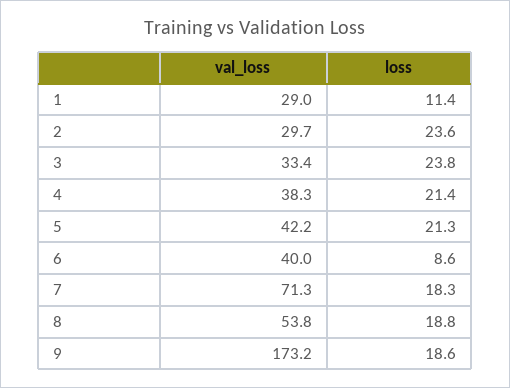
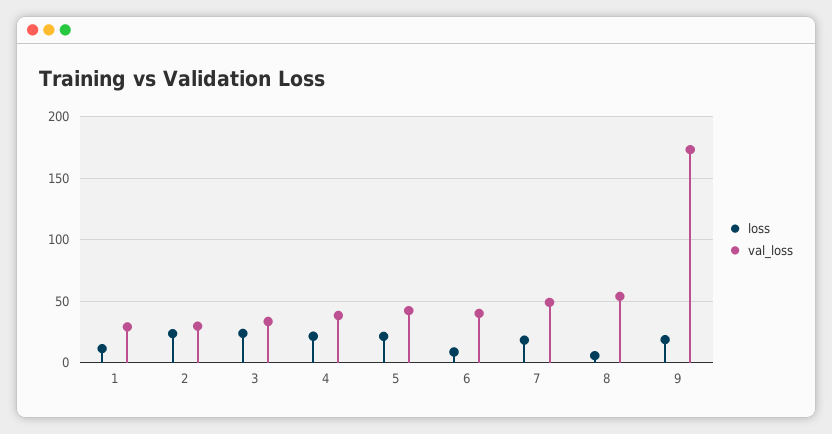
val_loss, 7: 71.3 -> 50
loss, 8: 18.8 -> 5

